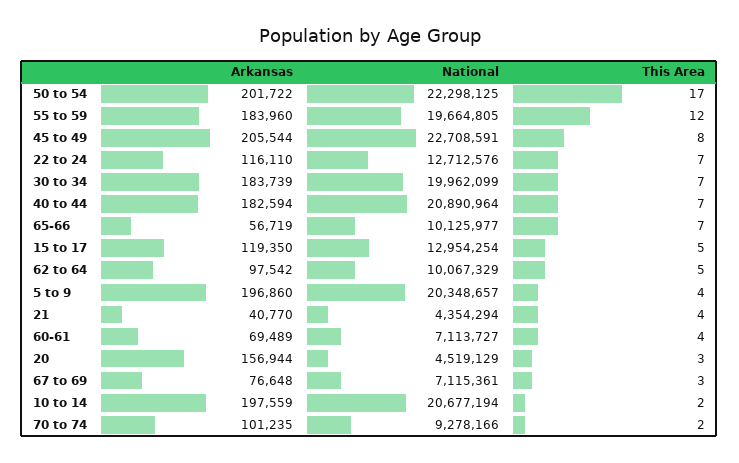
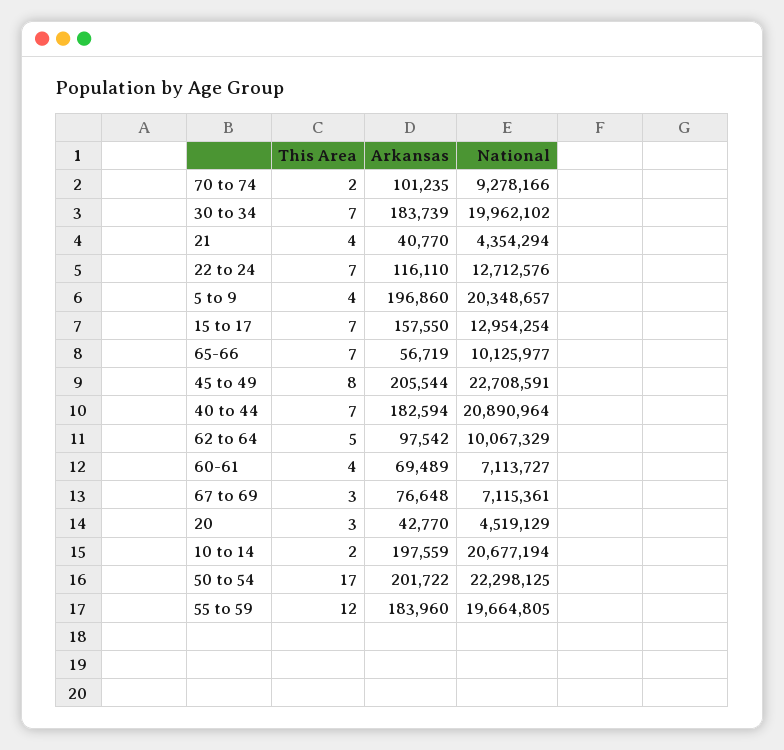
National, 30 to 34: 19962099 -> 19962102
Arkansas, 15 to 17: 119350 -> 157550
This Area, 15 to 17: 5 -> 7
Arkansas, 20: 156944 -> 42770

